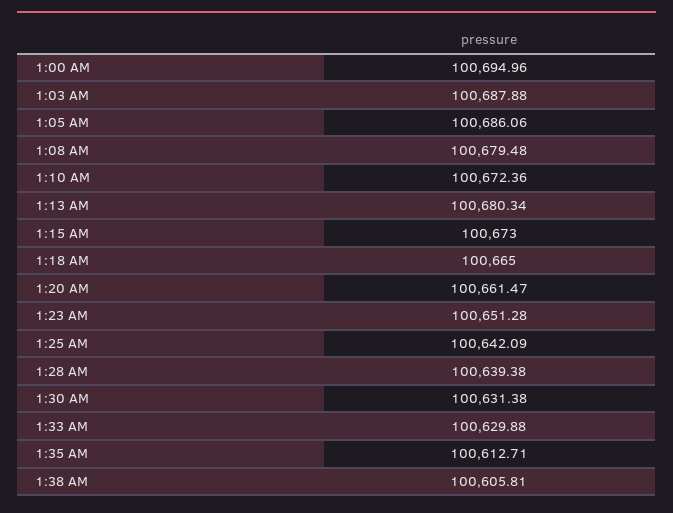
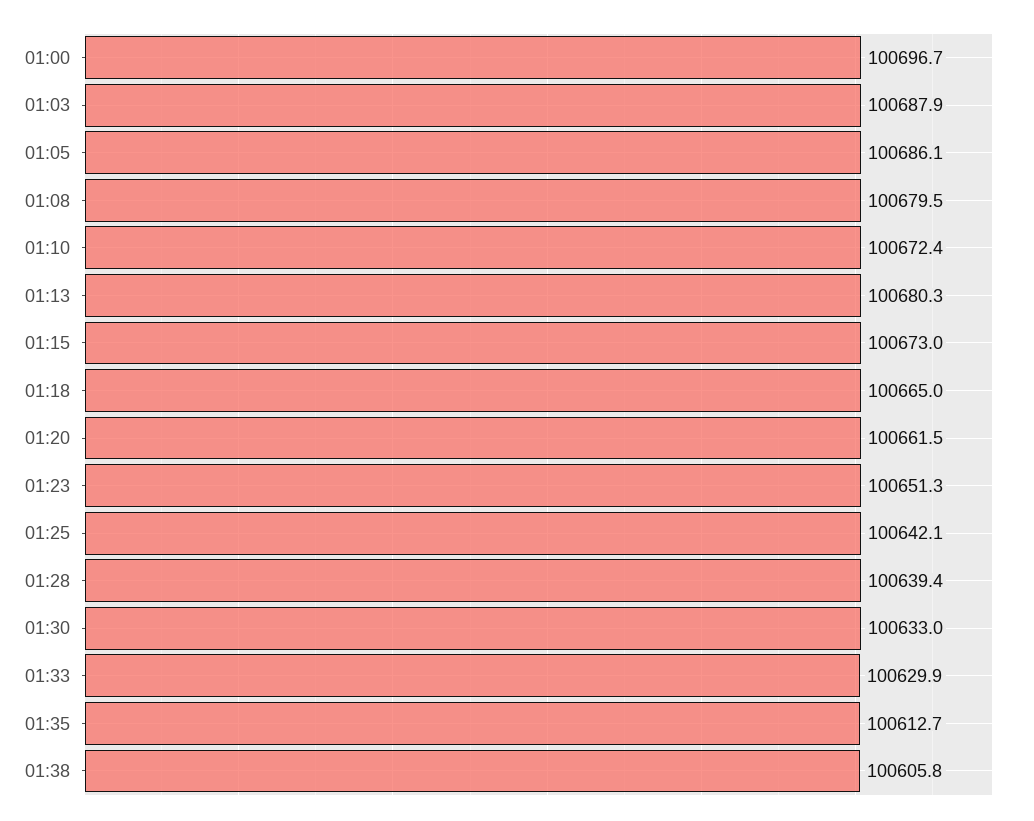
1:00 AM: 100694.96 -> 100696.7
1:30 AM: 100631.38 -> 100633

